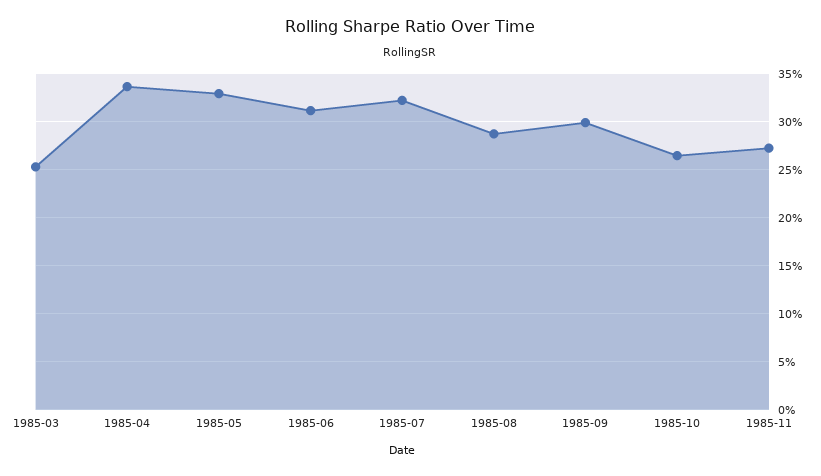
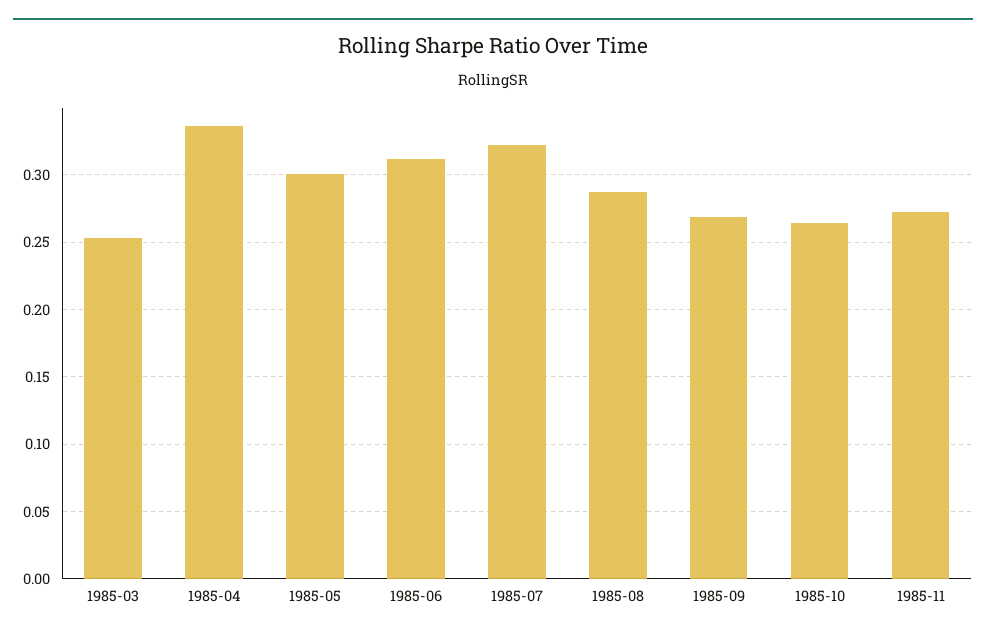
1985-05: 0.33 -> 0.3
1985-09: 0.3 -> 0.27

